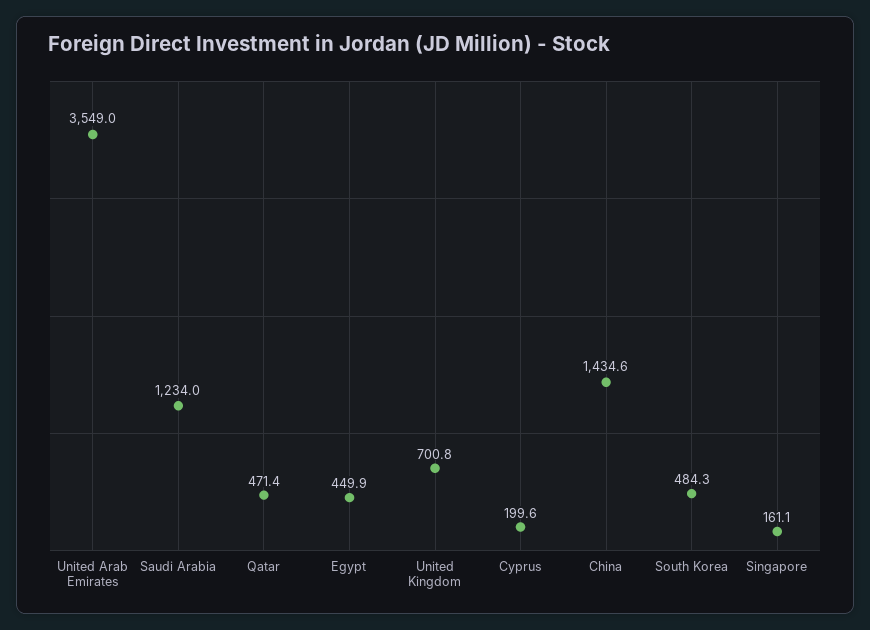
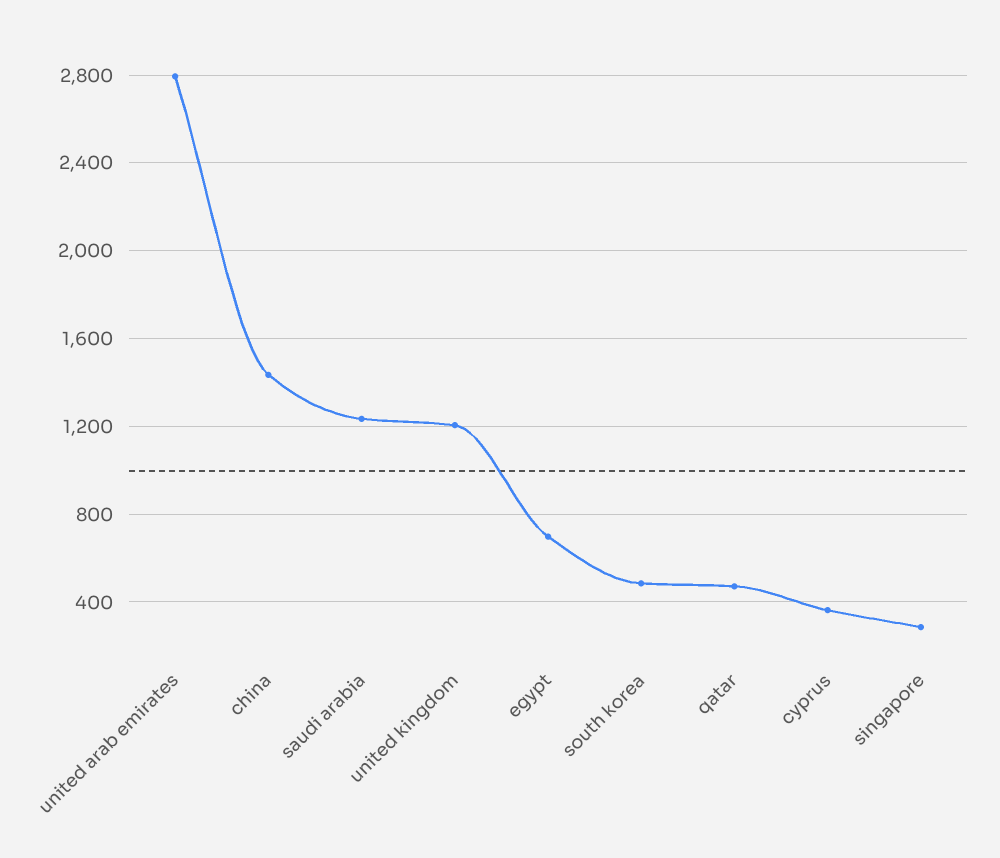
United Arab Emirates: 3549 -> 2800
Egypt: 449.9 -> 700
United Kingdom: 700.8 -> 1200
Cyprus: 199.6 -> 350
Singapore: 161.1 -> 300

